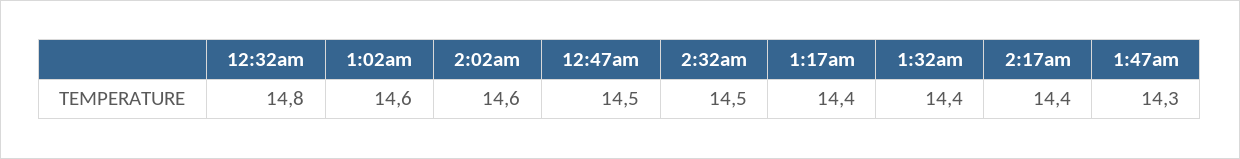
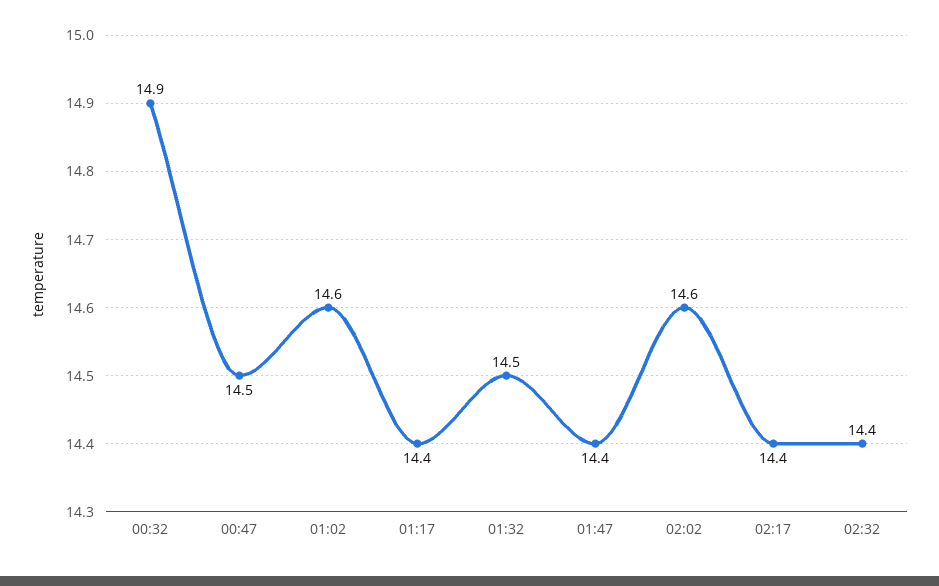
12:32am: 14.8 -> 14.9
2:32am: 14.5 -> 14.4
1:32am: 14.4 -> 14.5
1:47am: 14.3 -> 14.4

